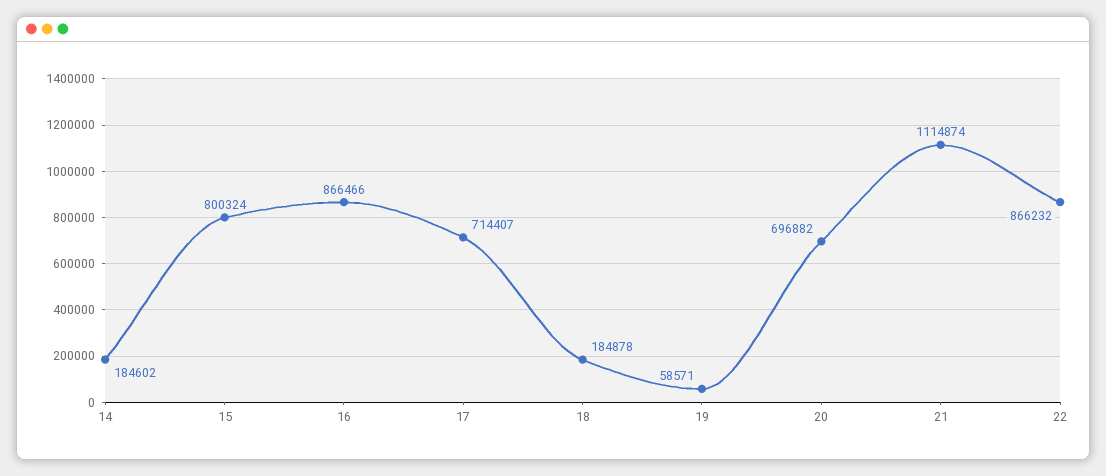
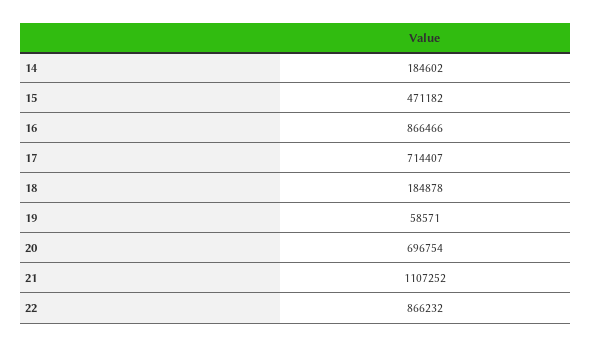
15: 800324 -> 471182
20: 696882 -> 696754
21: 1114874 -> 1107252

